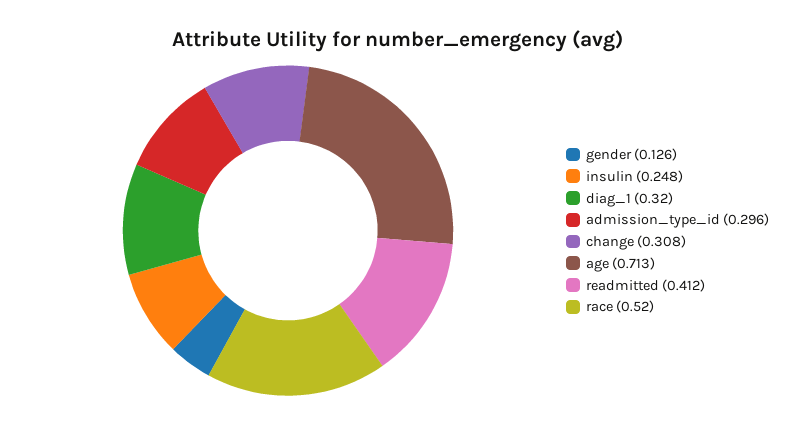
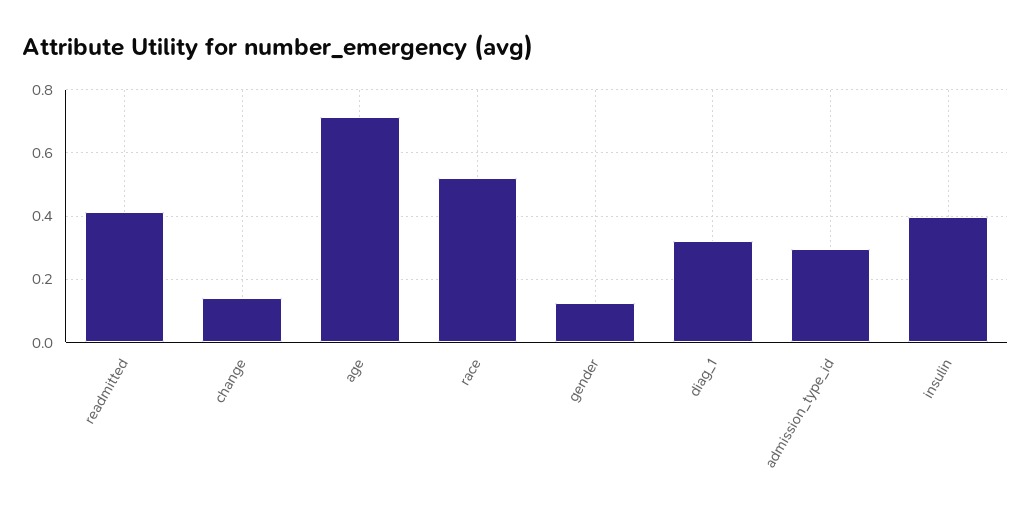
insulin: 0.248 -> 0.4
change: 0.308 -> 0.14

